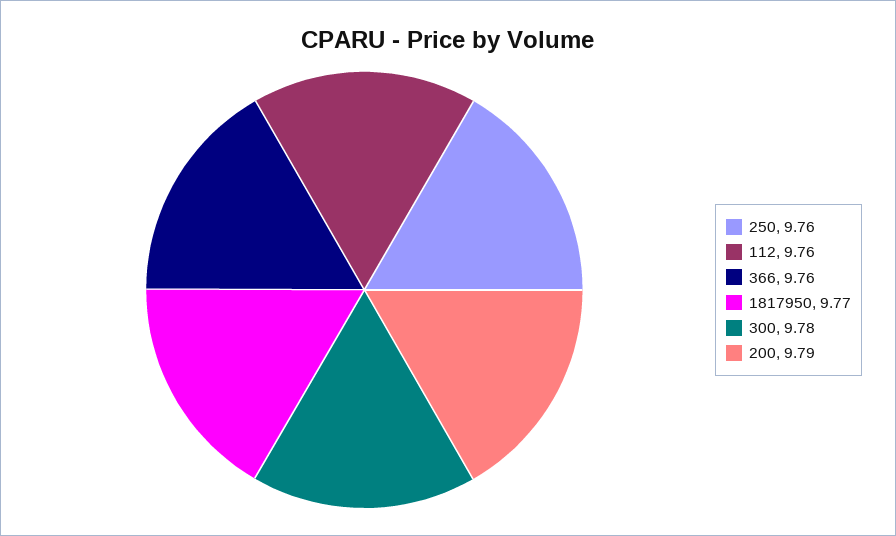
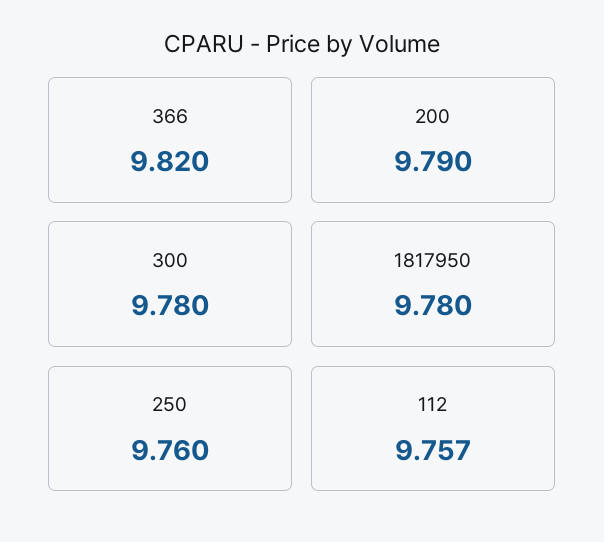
112: 9.76 -> 9.757
366: 9.76 -> 9.82
1817950: 9.77 -> 9.78

